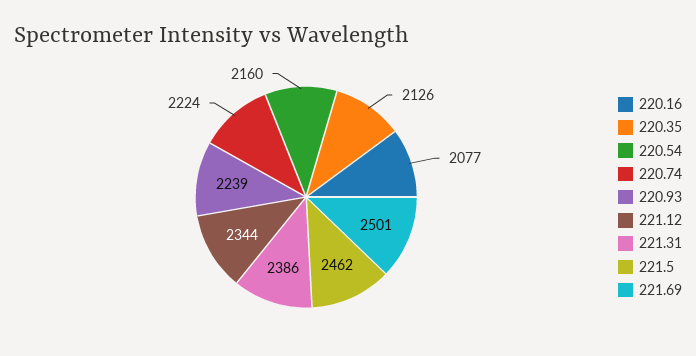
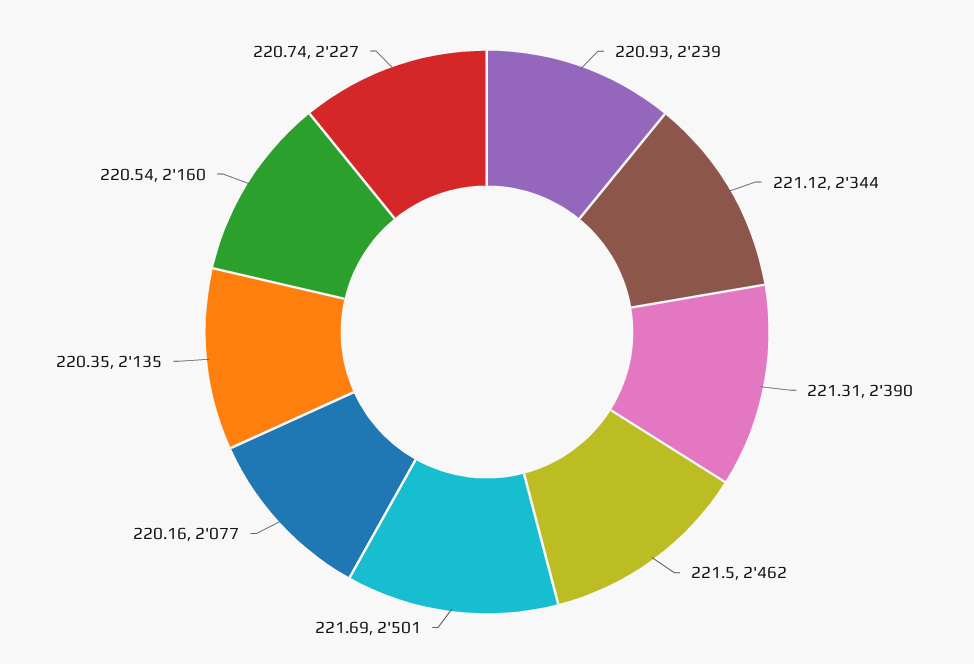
220.35: 2126 -> 2135
220.74: 2224 -> 2227
221.31: 2386 -> 2390

